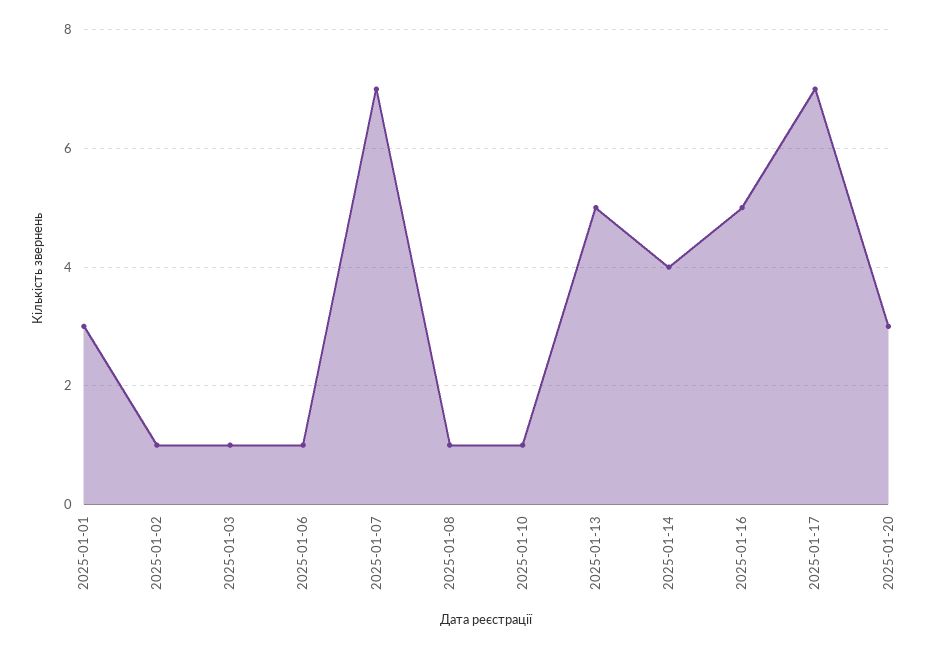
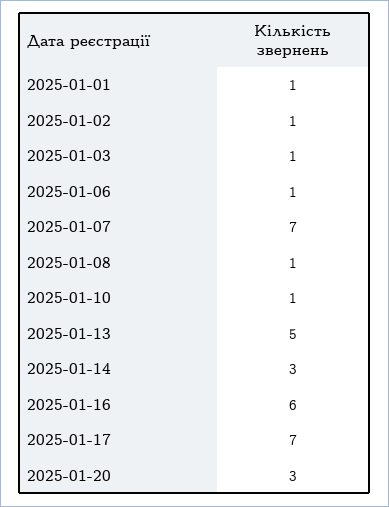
2025-01-01: 3 -> 1
2025-01-14: 4 -> 3
2025-01-16: 5 -> 6

